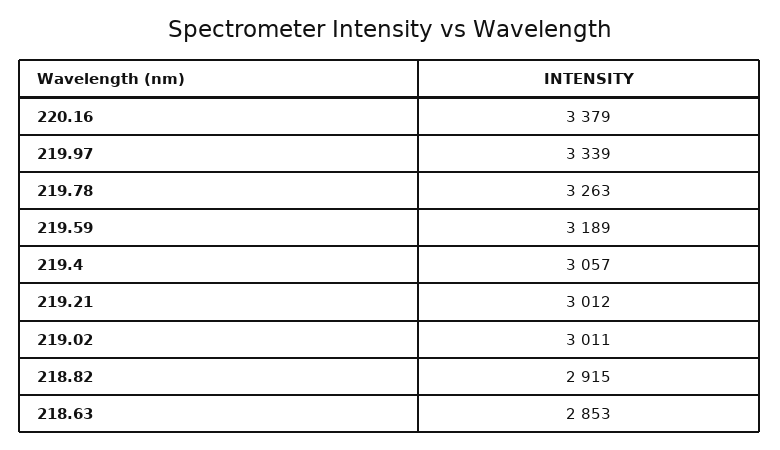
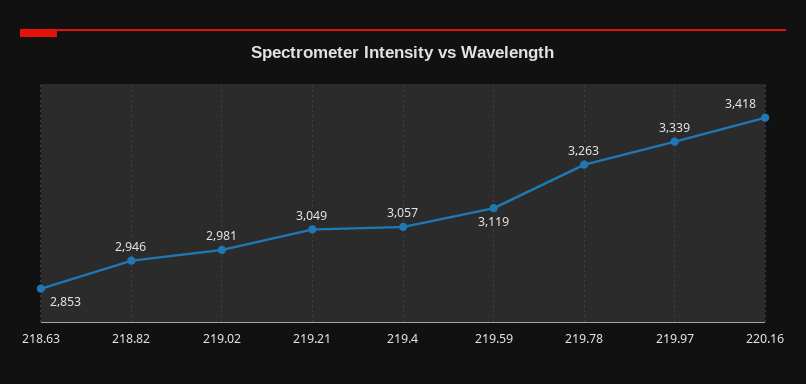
220.16: 3379 -> 3418
219.59: 3189 -> 3119
219.21: 3012 -> 3049
219.02: 3011 -> 2981
218.82: 2915 -> 2946

